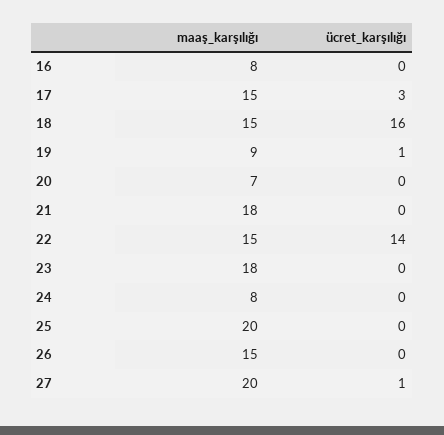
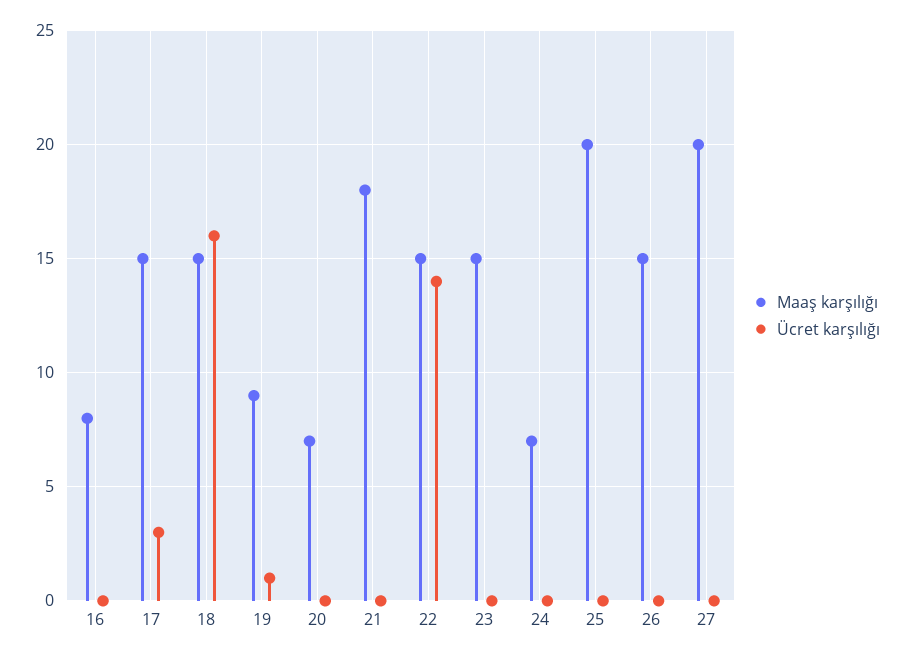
maaş_karşılığı, 23: 18 -> 15
maaş_karşılığı, 24: 8 -> 7
ücret_karşılığı, 27: 1 -> 0

